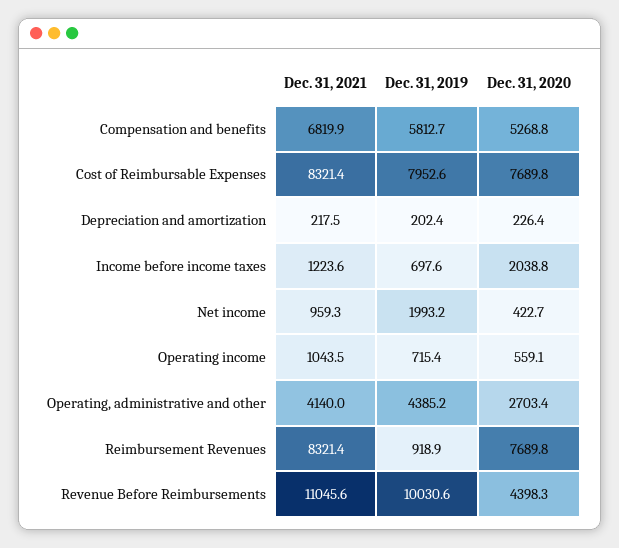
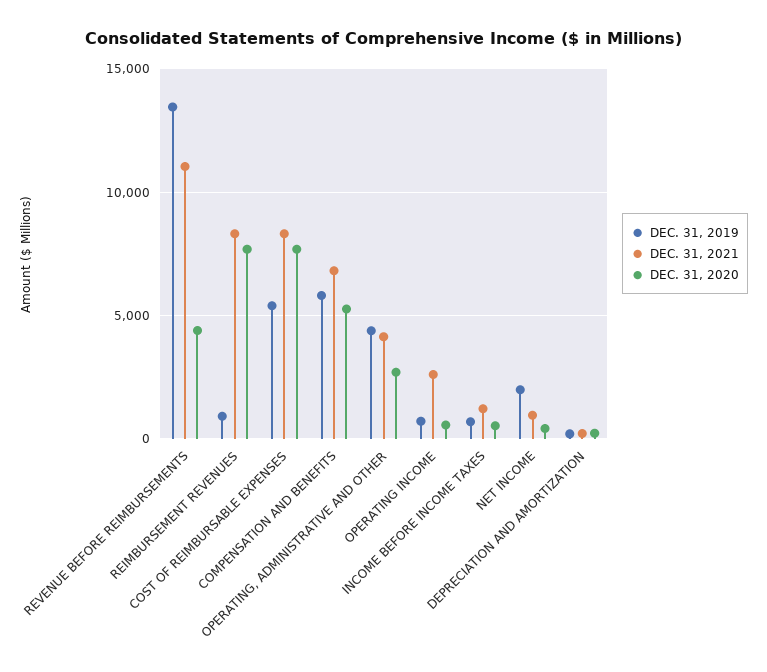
Dec. 31, 2019, Cost of Reimbursable Expenses: 7952.6 -> 5500
Dec. 31, 2020, Income before income taxes: 2038.8 -> 500
Dec. 31, 2021, Operating income: 1043.5 -> 2500
Dec. 31, 2019, Revenue Before Reimbursements: 10030.6 -> 13500

